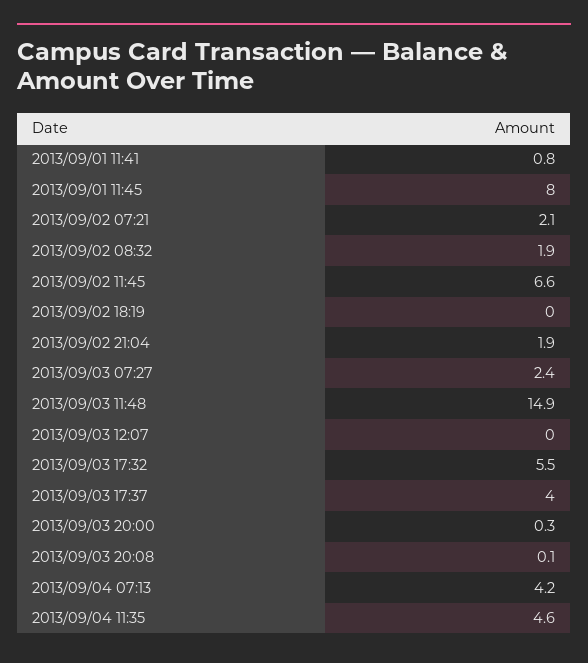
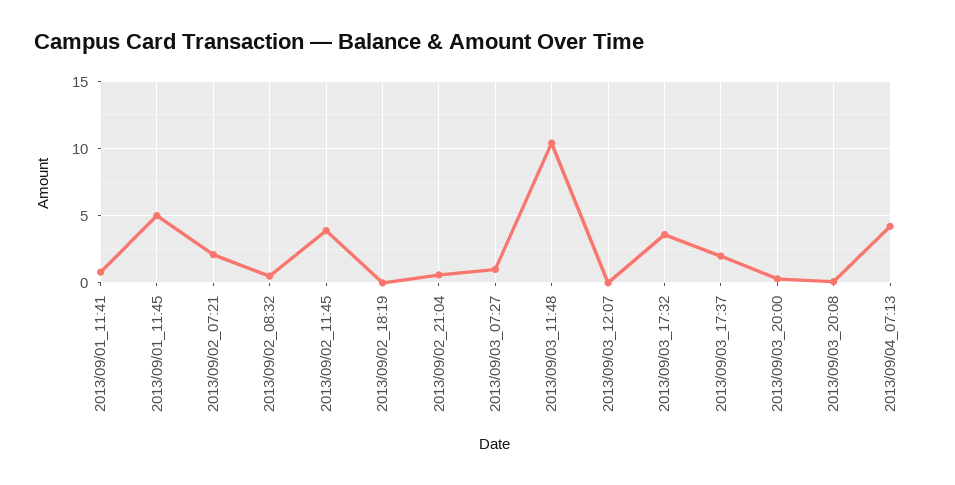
2013/09/01 11:45: 8 -> 5
2013/09/02 08:32: 1.9 -> 0.5
2013/09/02 11:45: 6.6 -> 4
2013/09/02 21:04: 1.9 -> 0.5
2013/09/03 07:27: 2.4 -> 1
2013/09/03 11:48: 14.9 -> 10.5
2013/09/03 17:32: 5.5 -> 3.5
2013/09/03 17:37: 4 -> 2
2013/09/04 11:35: 4.6 -> none

